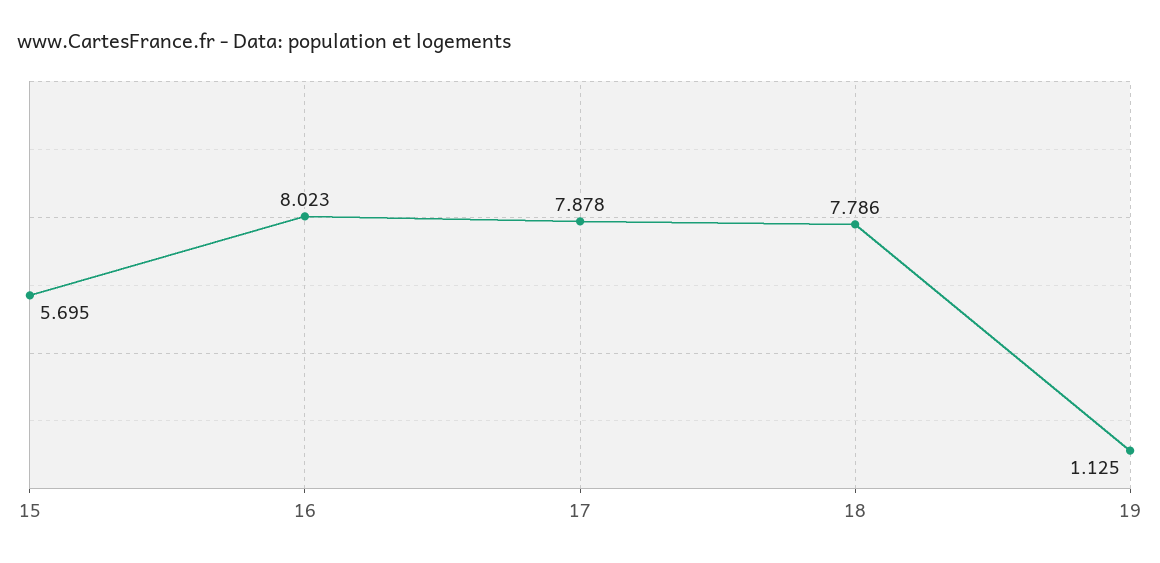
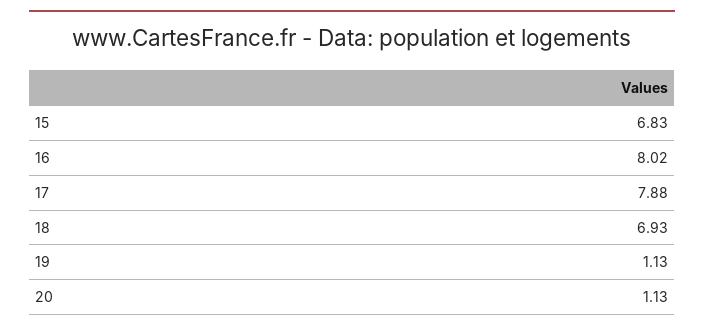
15: 5.695 -> 6.83
18: 7.786 -> 6.93
20: none -> 1.13

